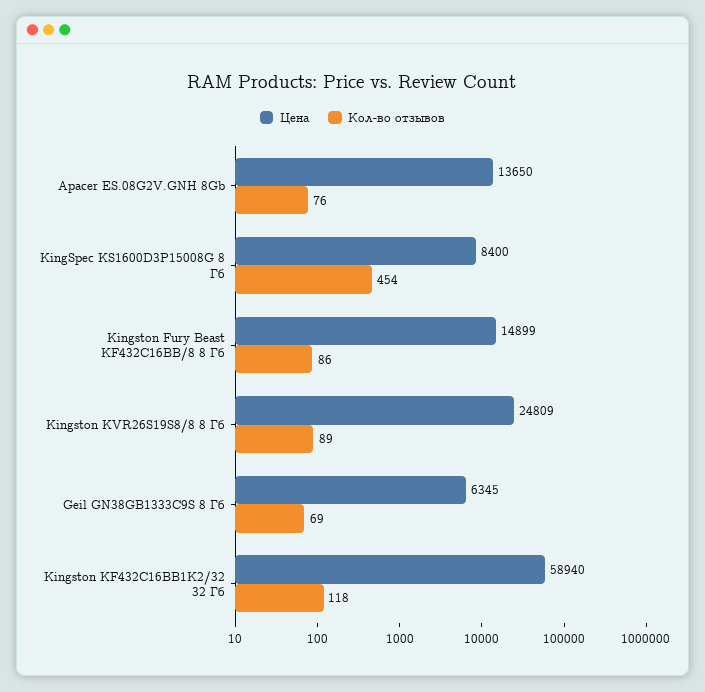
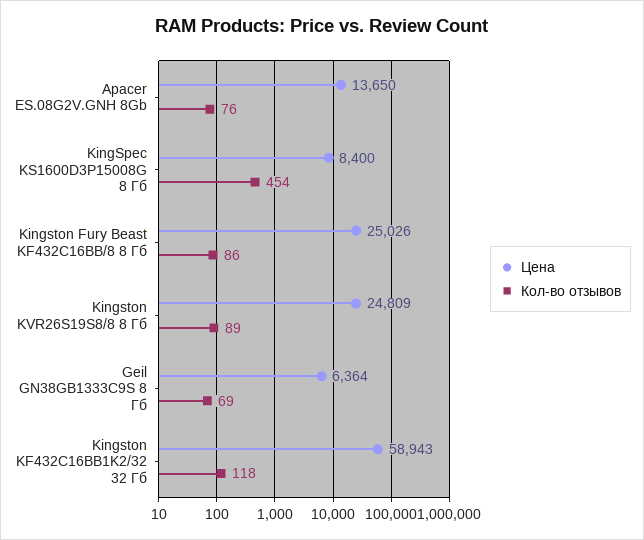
Цена, Kingston Fury Beast KF432C16BB/8 8 Гб: 14899 -> 25026
Цена, Geil GN38GB1333C9S 8 Гб: 6345 -> 6364
Цена, Kingston KF432C16BB1K2/32 32 Гб: 58940 -> 58943

